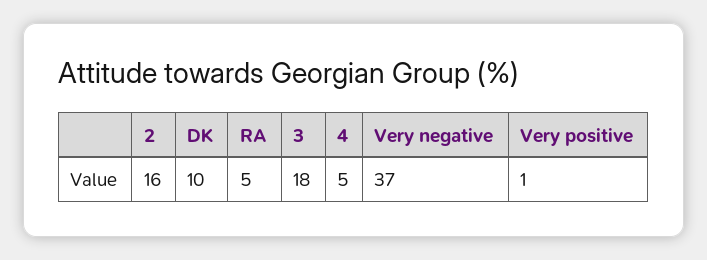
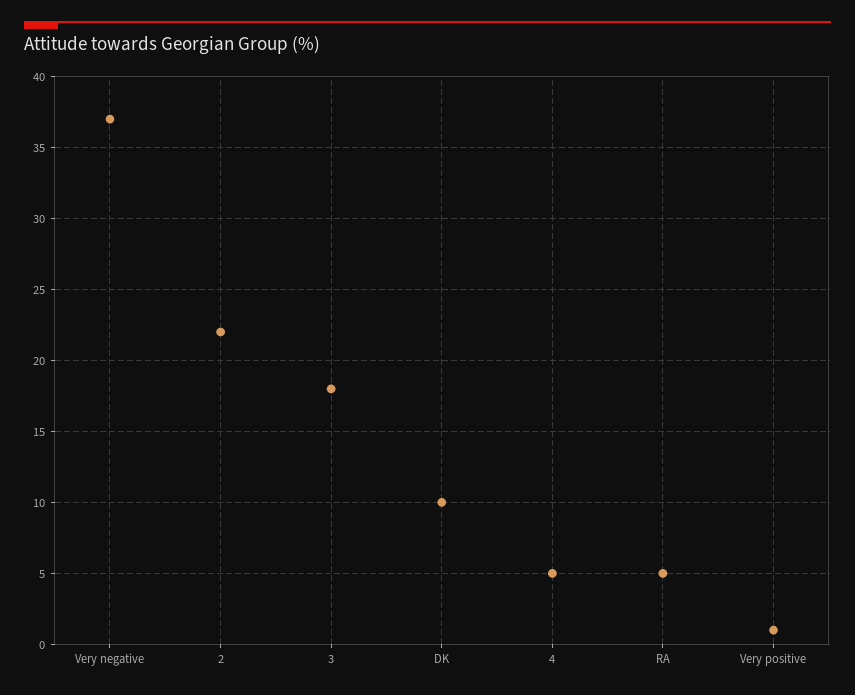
2: 16 -> 22

